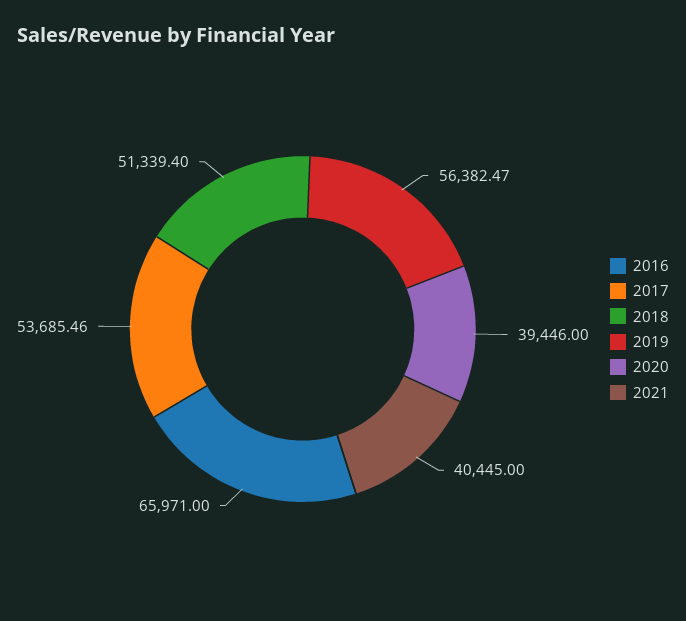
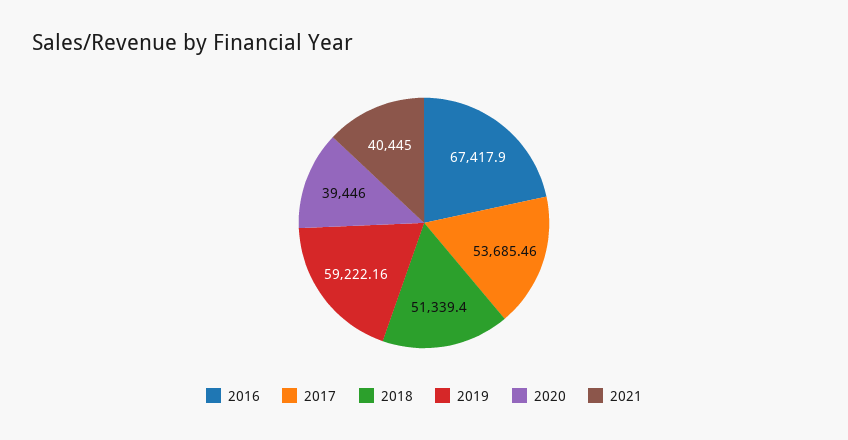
2016: 65971 -> 67417.9
2019: 56382.47 -> 59222.16

